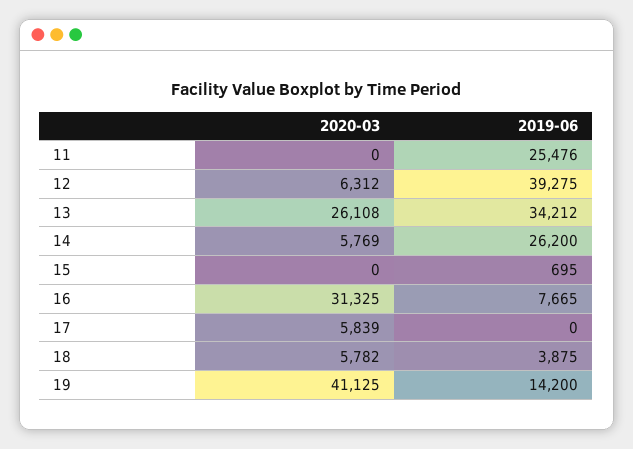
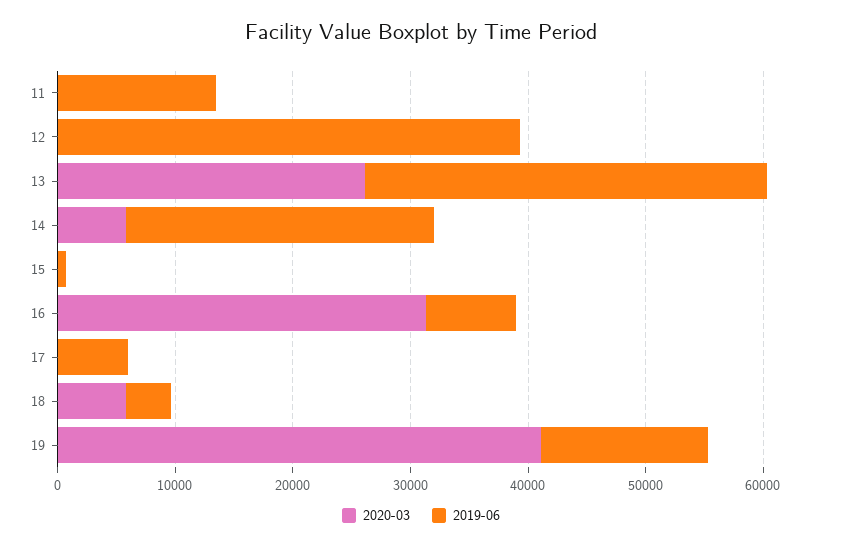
2019-06, 11: 25476 -> 14000
2020-03, 12: 6312 -> 0
2020-03, 17: 5839 -> 0
2019-06, 17: 0 -> 6000

